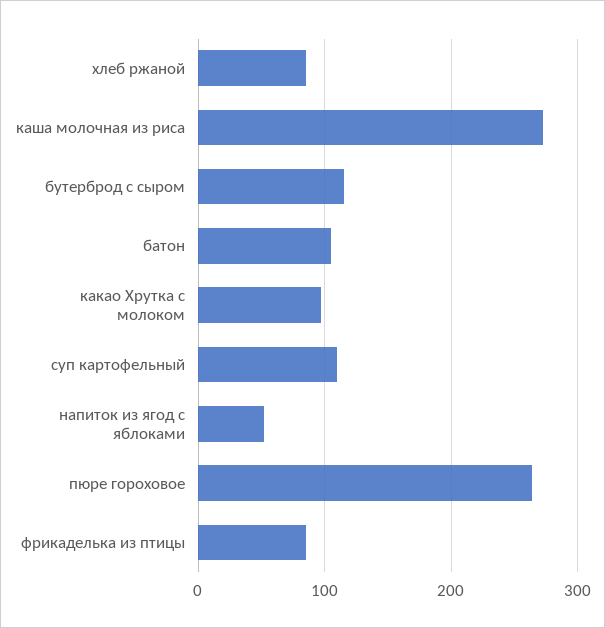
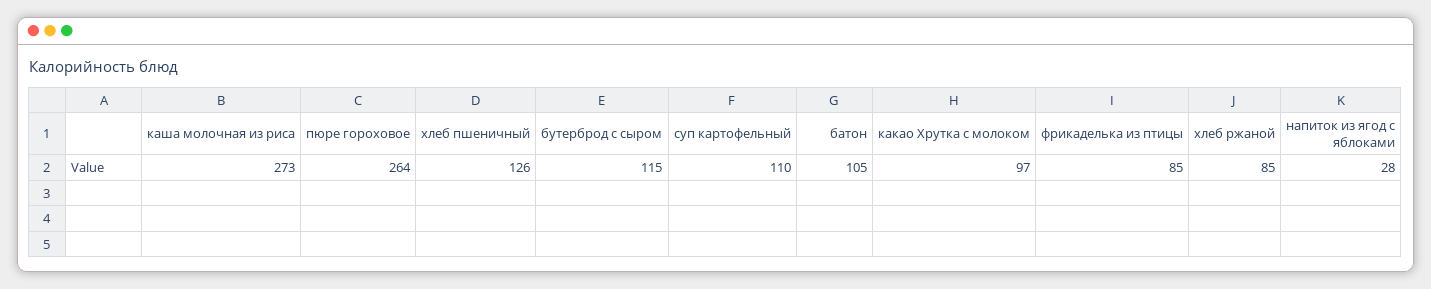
напиток из ягод с яблоками: 50 -> 28
хлеб пшеничный: none -> 126

